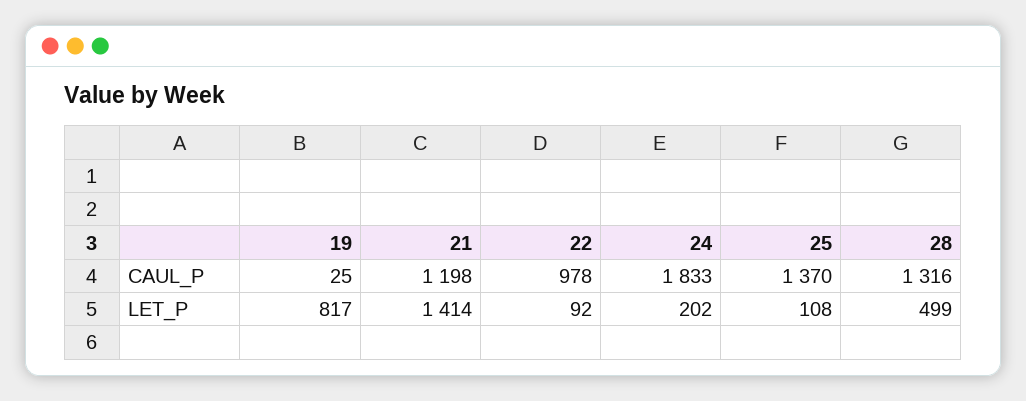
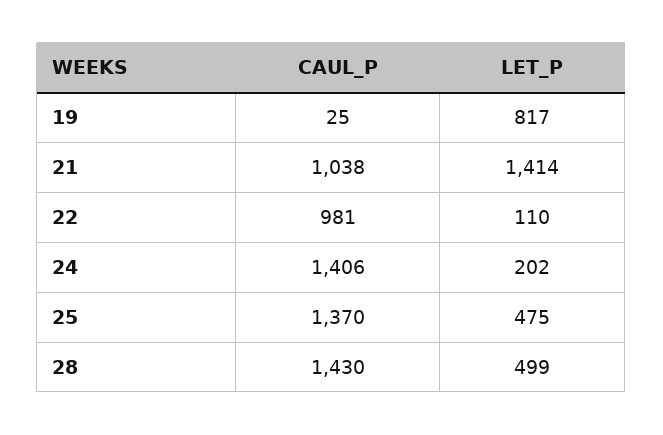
21, CAUL_P: 1198 -> 1038
22, CAUL_P: 978 -> 981
24, CAUL_P: 1833 -> 1406
28, CAUL_P: 1316 -> 1430
22, LET_P: 92 -> 110
25, LET_P: 108 -> 475

